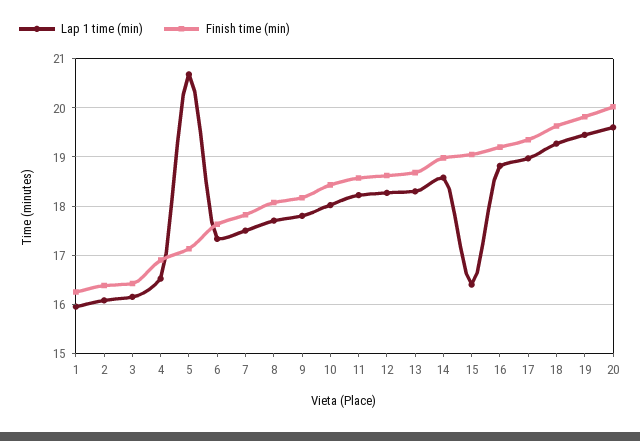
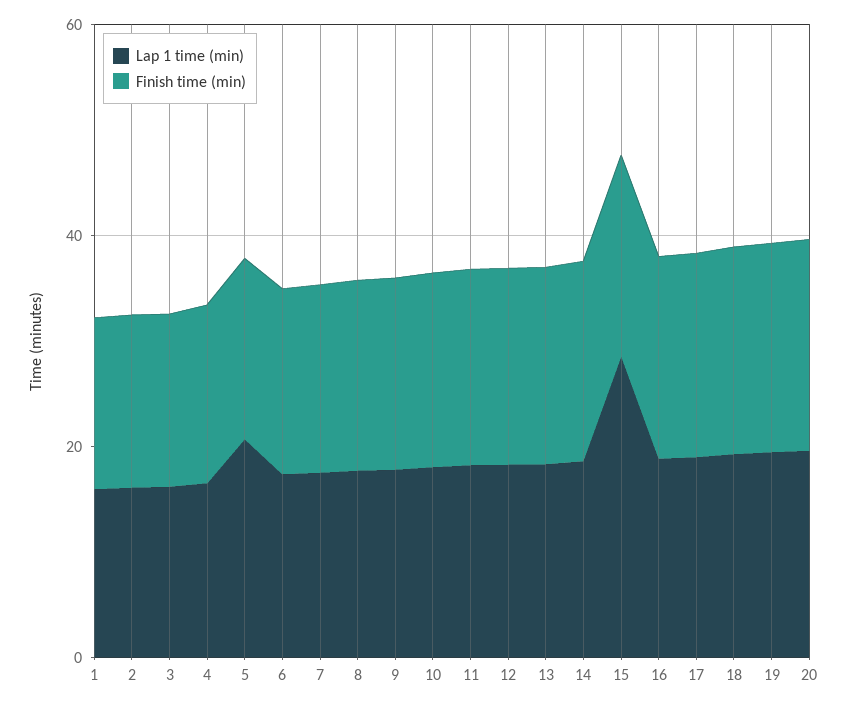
Lap 1 time (min), 15: 16.4 -> 30

